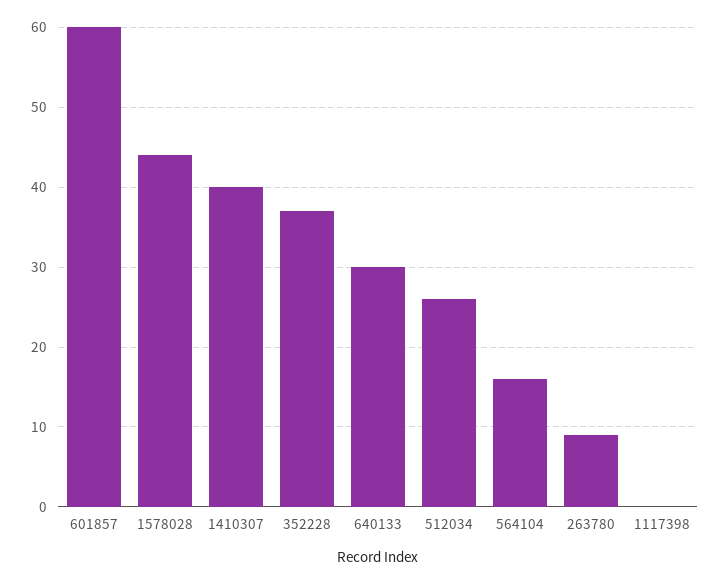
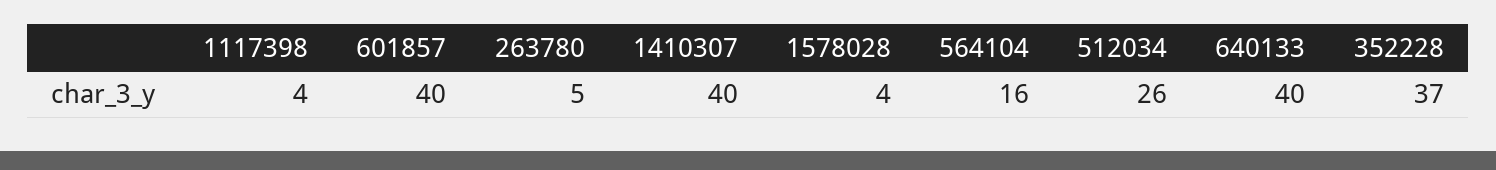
601857: 60 -> 40
1578028: 44 -> 4
640133: 30 -> 40
263780: 9 -> 5
1117398: 0 -> 4

